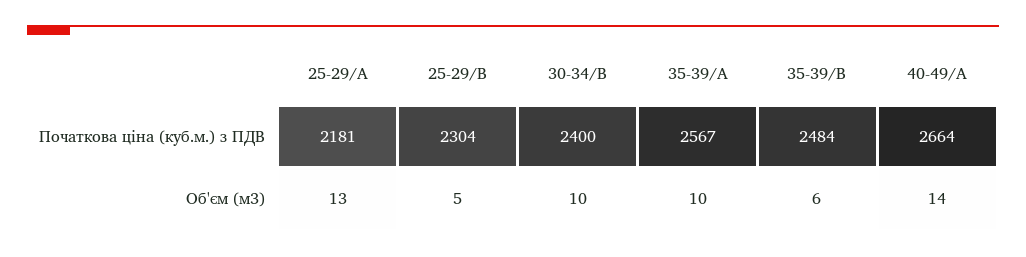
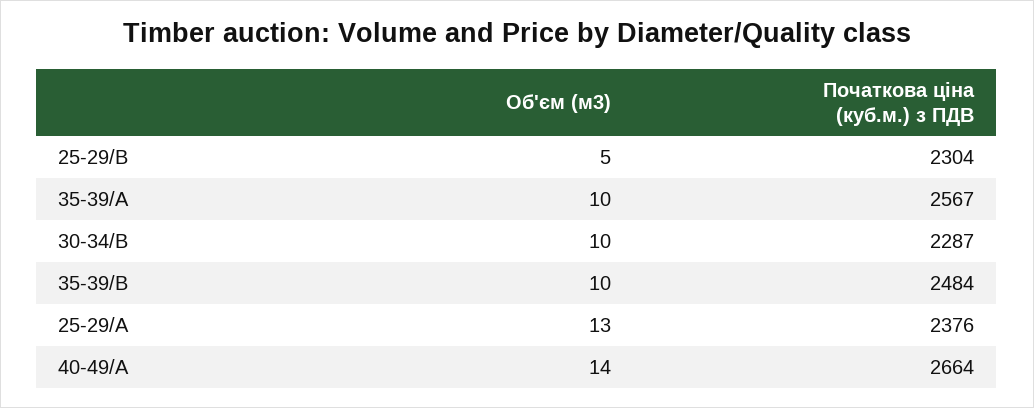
25-29/A, Початкова ціна (куб.м.) з ПДВ: 2181 -> 2376
30-34/B, Початкова ціна (куб.м.) з ПДВ: 2400 -> 2287
35-39/B, Об'єм (м3): 6 -> 10

